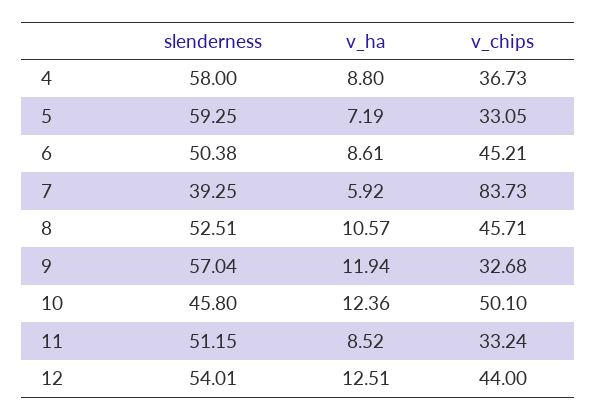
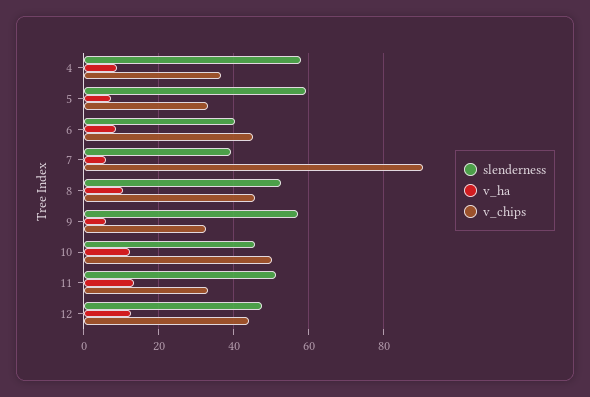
slenderness, 6: 50.38 -> 40
v_chips, 7: 83.73 -> 90
v_ha, 9: 11.94 -> 6
v_ha, 11: 8.52 -> 14
slenderness, 12: 54.01 -> 48

